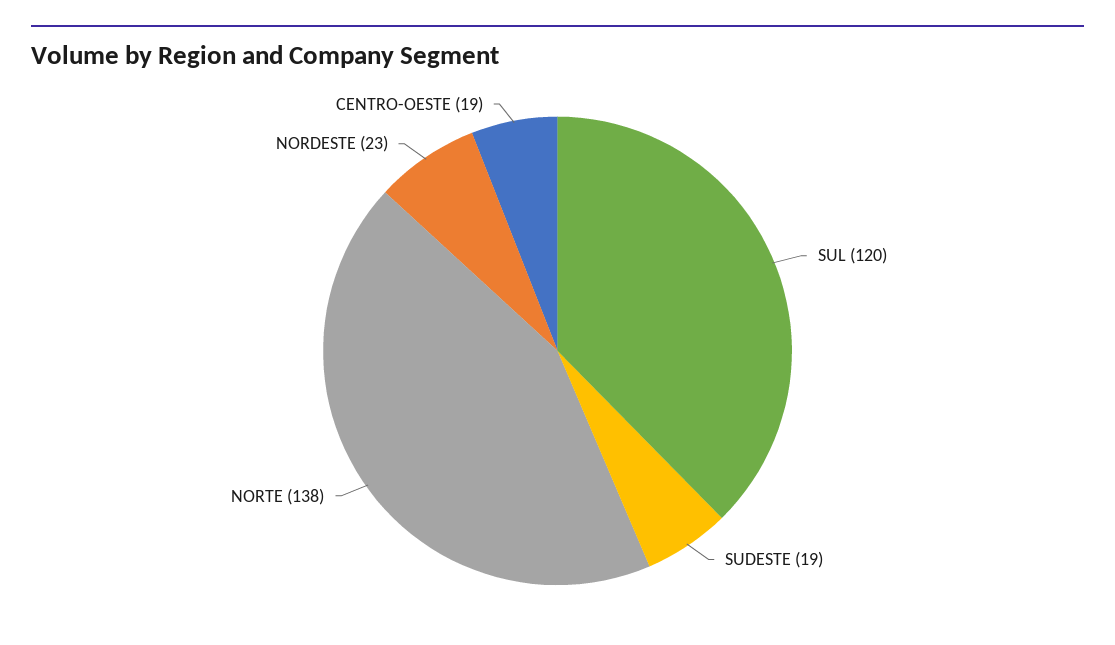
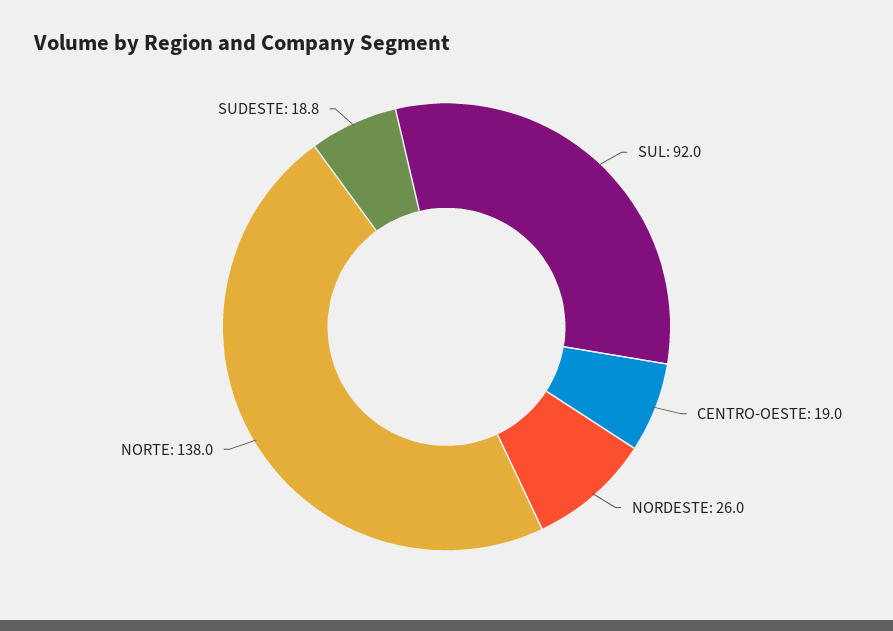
SUL: 120 -> 92
NORDESTE: 23 -> 26

